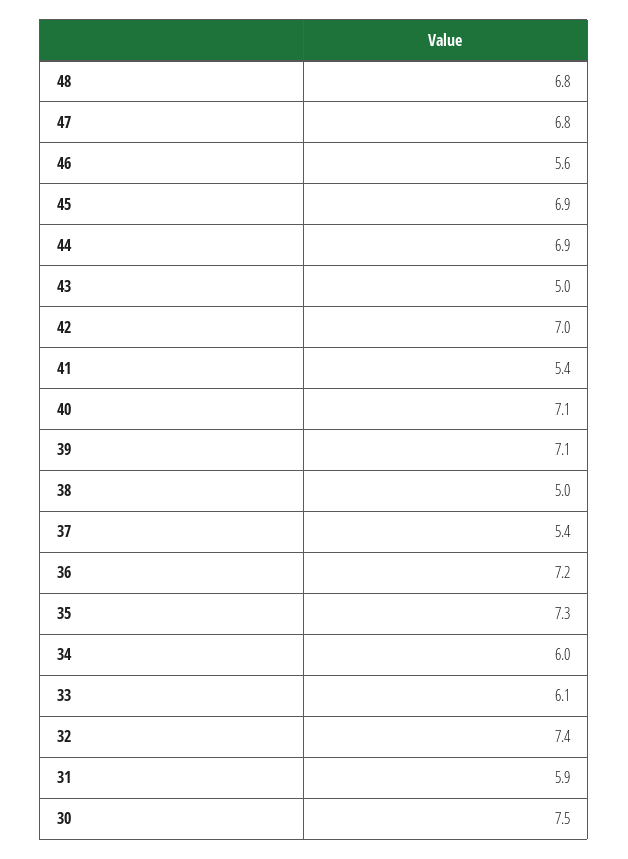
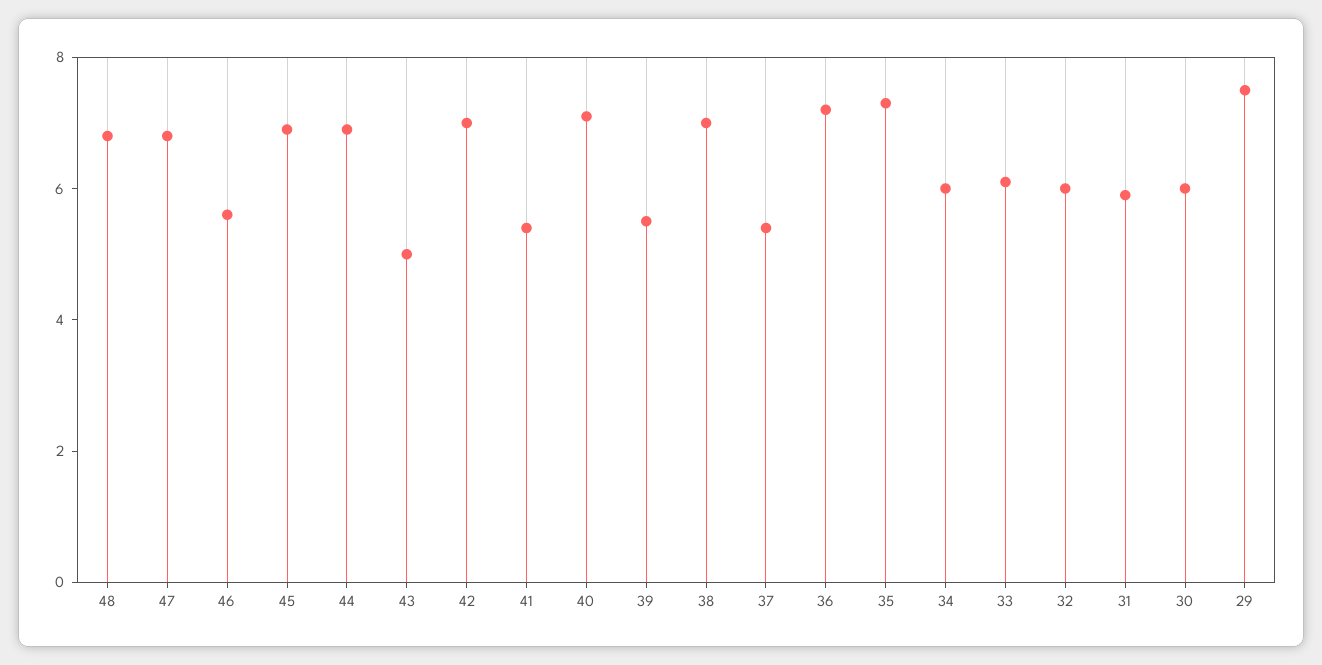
39: 7.1 -> 5.5
38: 5 -> 7
32: 7.4 -> 6
30: 7.5 -> 6
29: none -> 7.5

